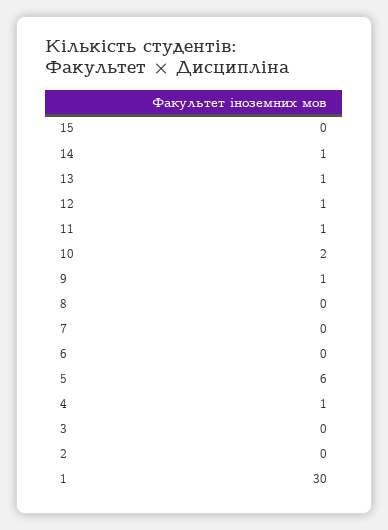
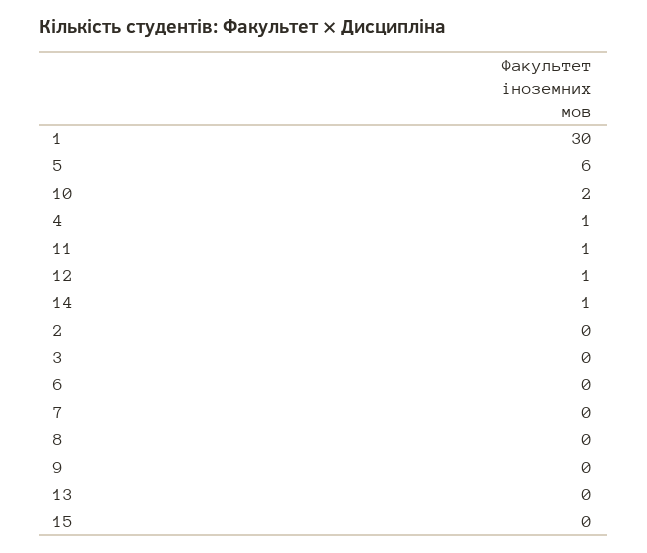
13: 1 -> 0
9: 1 -> 0

